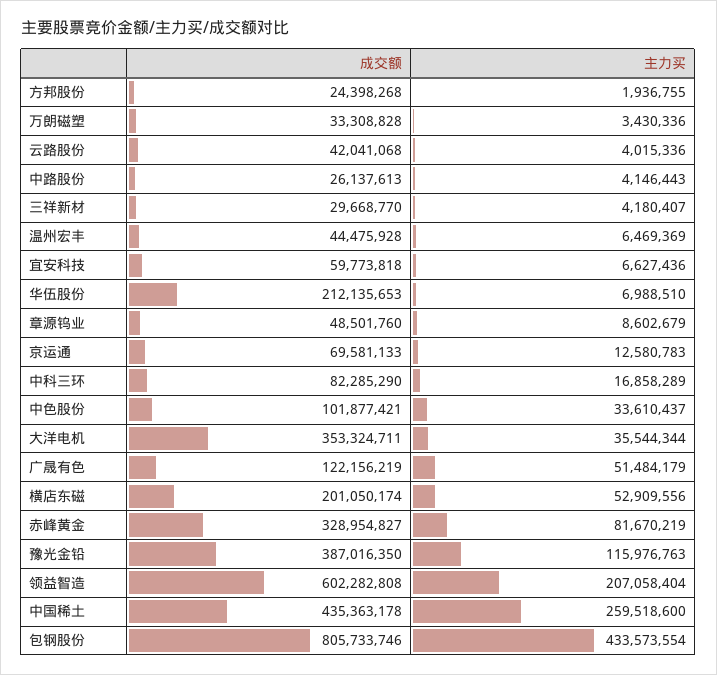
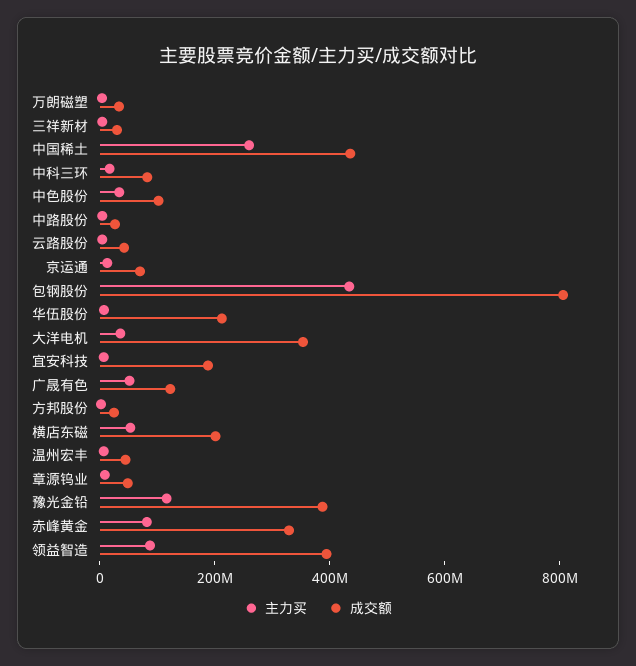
成交额, 宜安科技: 59773818 -> 200000000
成交额, 领益智造: 602282808 -> 400000000
主力买, 领益智造: 207058404 -> 100000000

